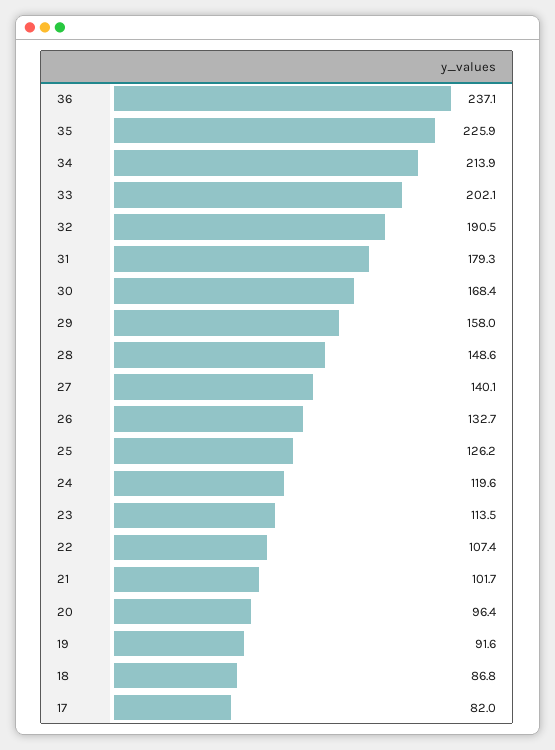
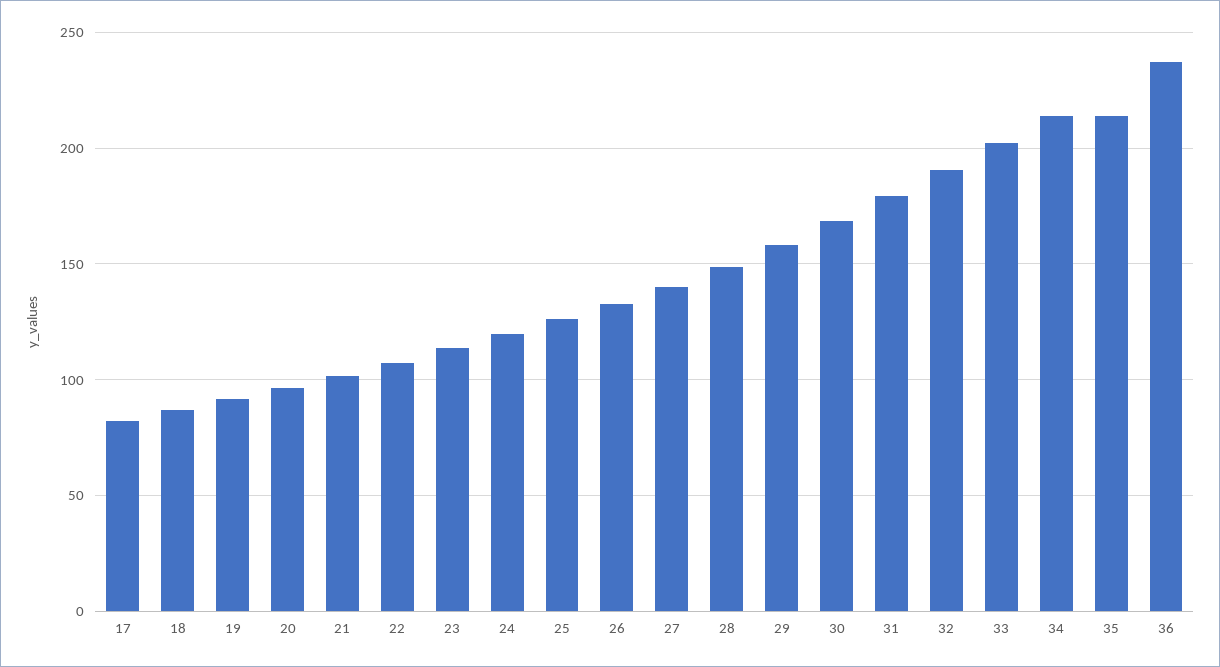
35: 225.9 -> 215

